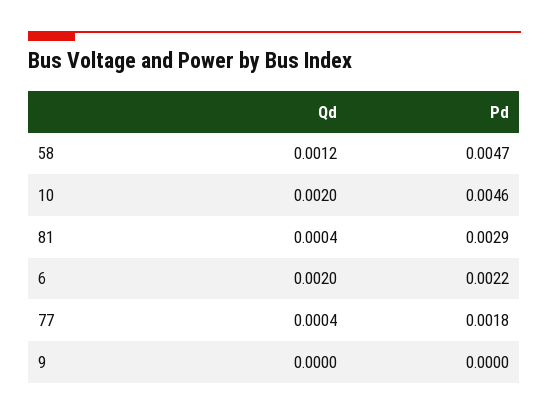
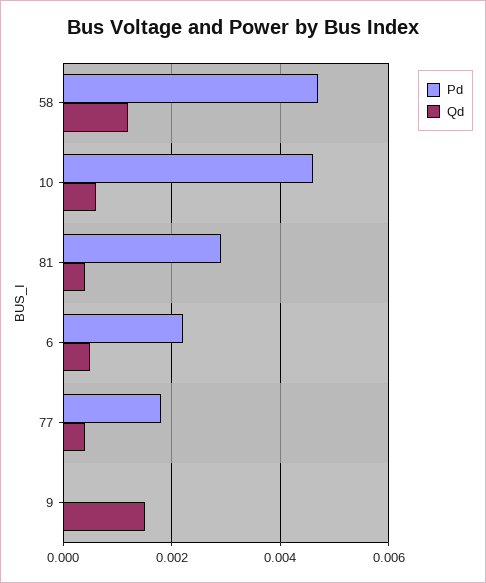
Qd, 10: 0.002 -> 0.0005
Qd, 6: 0.002 -> 0.0005
Qd, 9: 0 -> 0.0015

